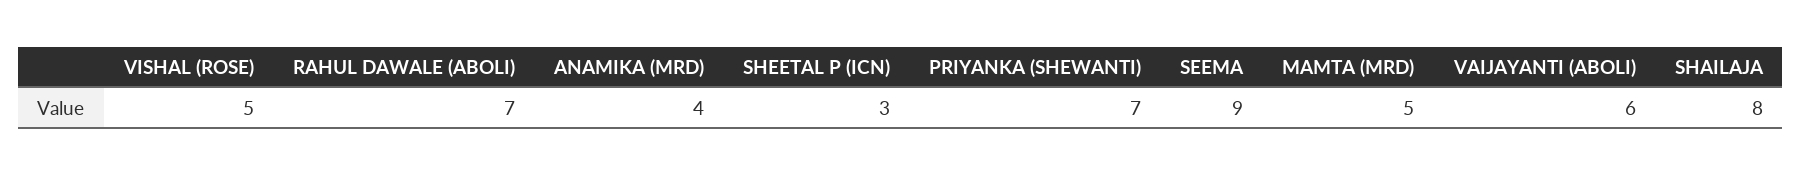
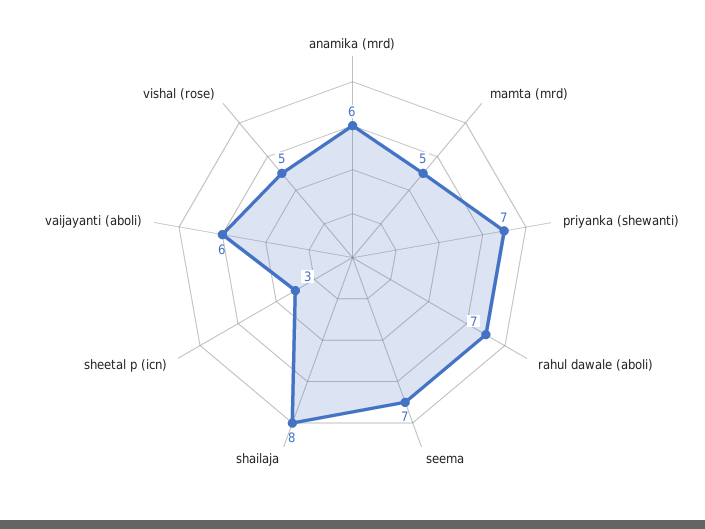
ANAMIKA (MRD): 4 -> 6
SEEMA: 9 -> 7

